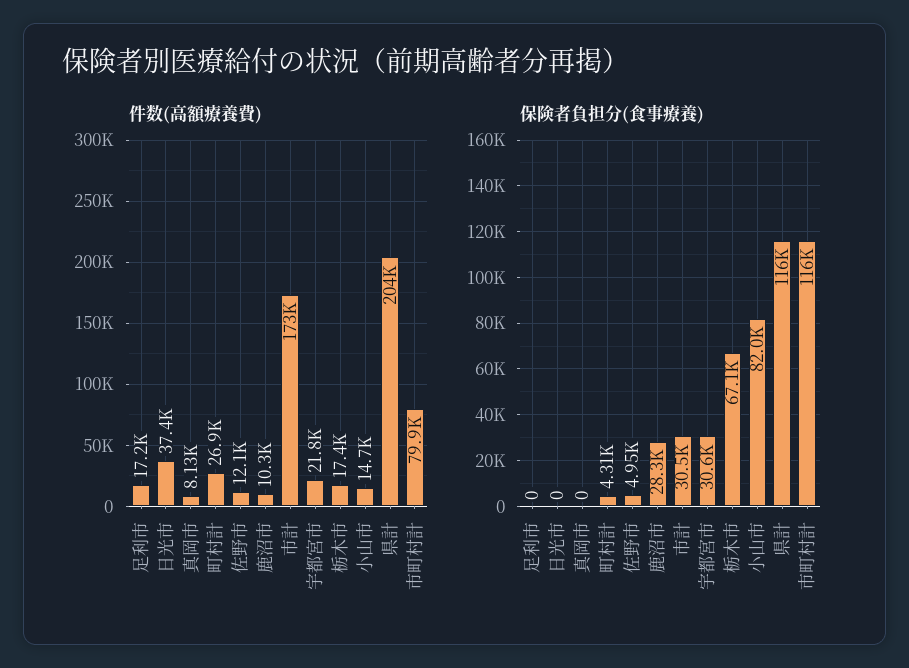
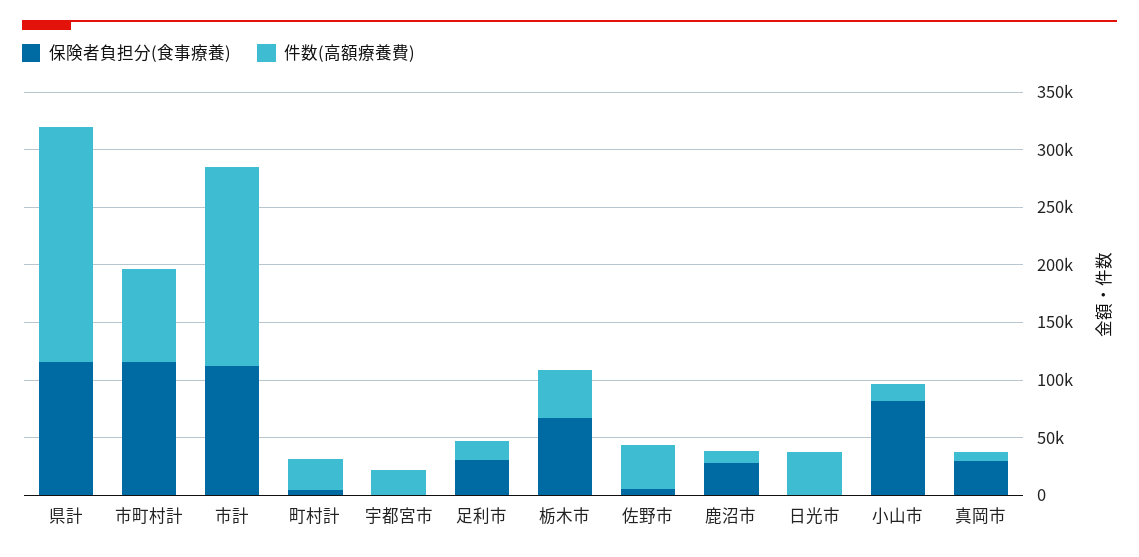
件数(高額療養費), 佐野市: 12100 -> 40000
件数(高額療養費), 栃木市: 17400 -> 40000
保険者負担分(食事療養), 足利市: 0 -> 30000
保険者負担分(食事療養), 真岡市: 0 -> 30000
保険者負担分(食事療養), 市計: 30500 -> 110000
保険者負担分(食事療養), 宇都宮市: 30600 -> 0

